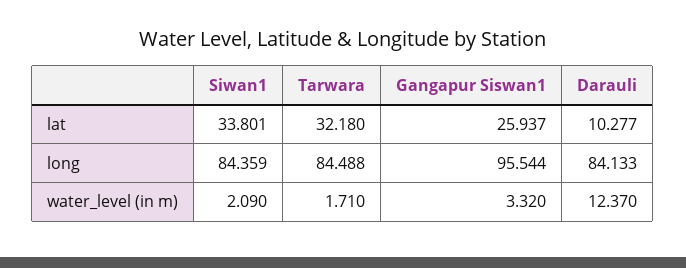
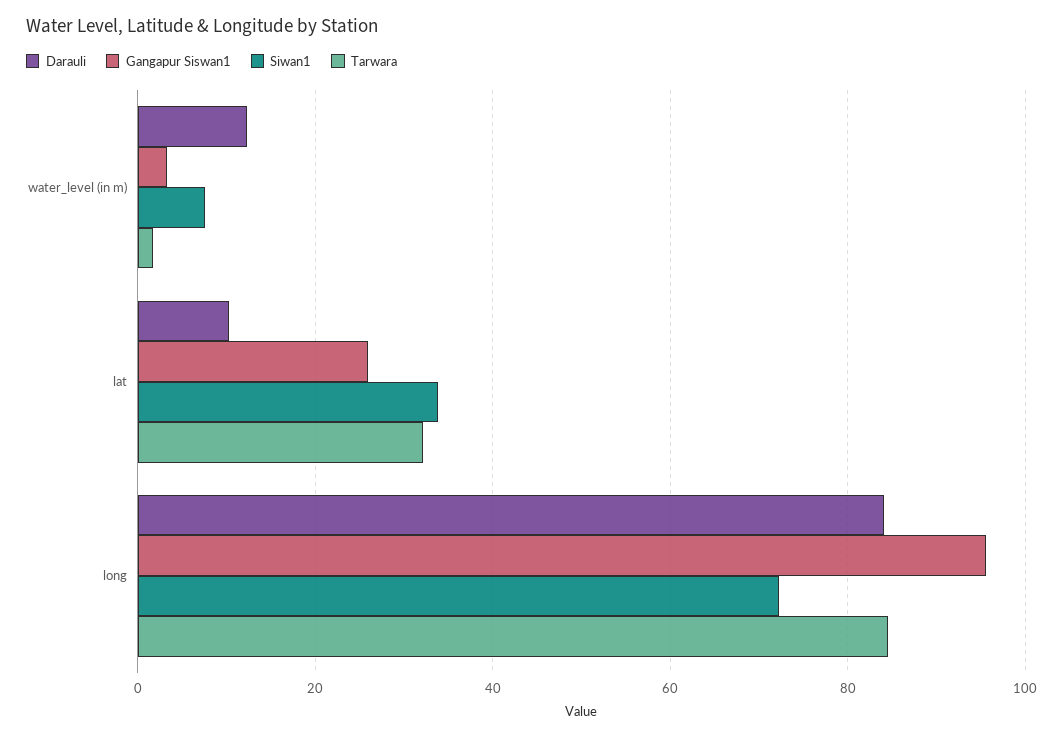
Siwan1, long: 84.359 -> 72
Siwan1, water_level (in m): 2.09 -> 8

